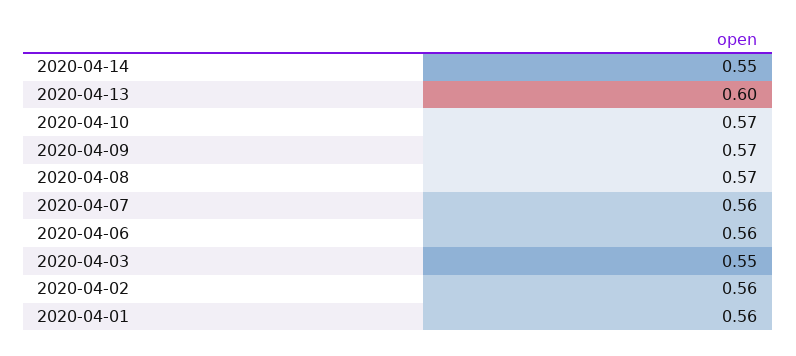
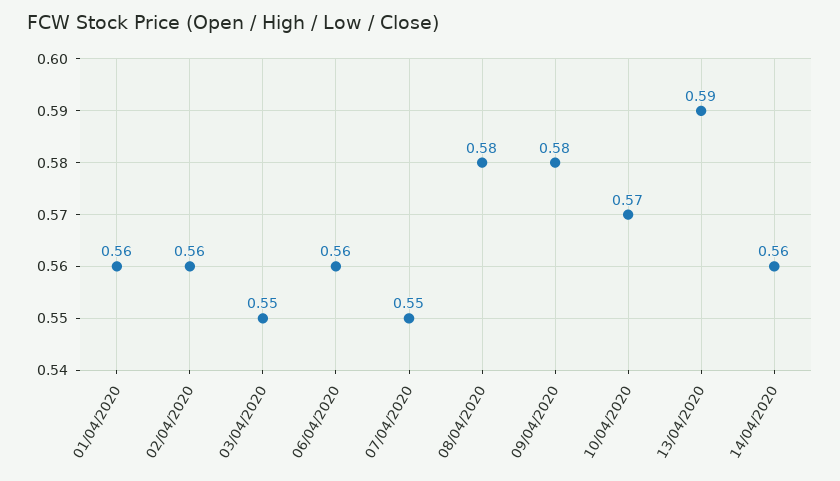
2020-04-14: 0.55 -> 0.56
2020-04-13: 0.6 -> 0.59
2020-04-09: 0.57 -> 0.58
2020-04-08: 0.57 -> 0.58
2020-04-07: 0.56 -> 0.55

